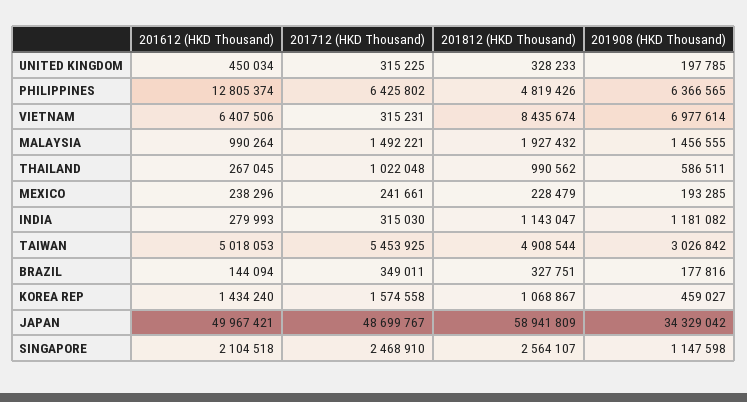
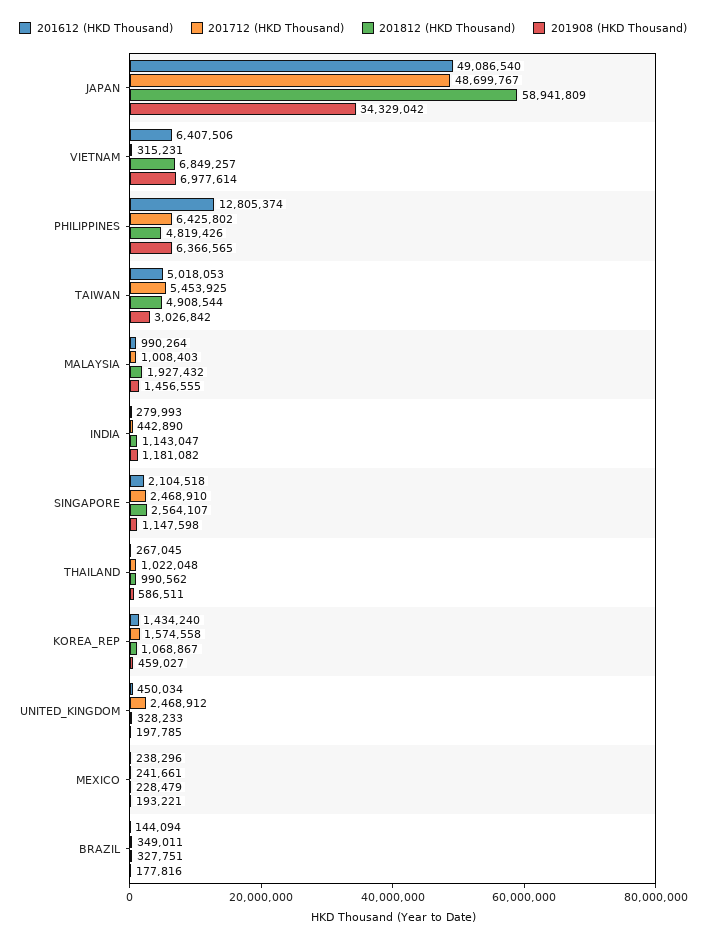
201712 (HKD Thousand), UNITED KINGDOM: 315225 -> 2468912
201812 (HKD Thousand), VIETNAM: 8435674 -> 6849257
201712 (HKD Thousand), MALAYSIA: 1492221 -> 1008403
201908 (HKD Thousand), MEXICO: 193285 -> 193221
201712 (HKD Thousand), INDIA: 315030 -> 442890
201612 (HKD Thousand), JAPAN: 49967421 -> 49086540

